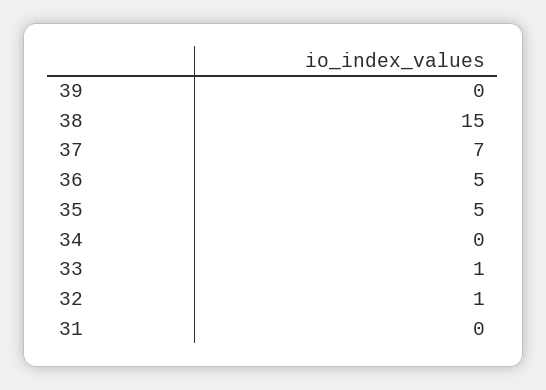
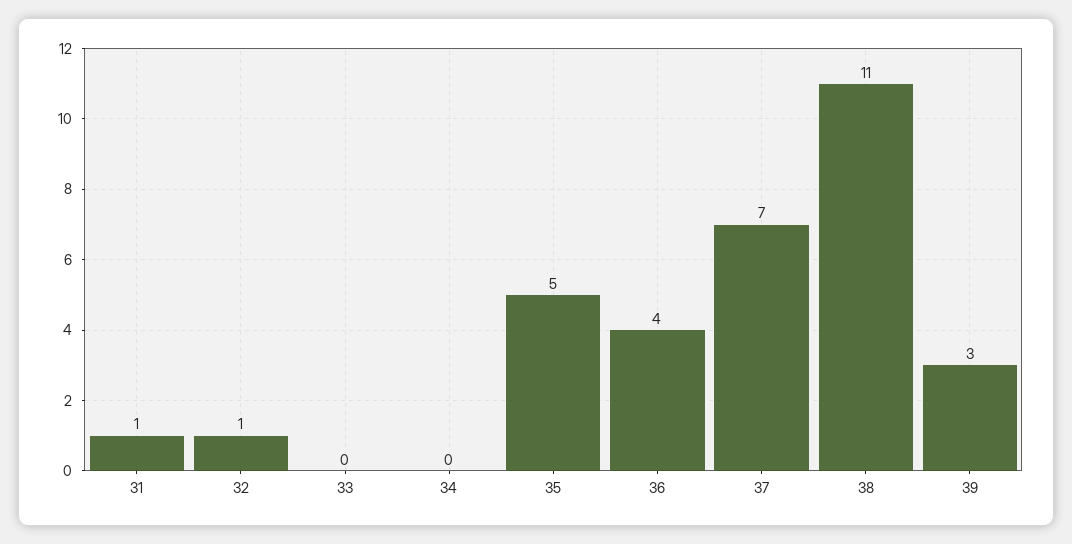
39: 0 -> 3
38: 15 -> 11
36: 5 -> 4
33: 1 -> 0
31: 0 -> 1

